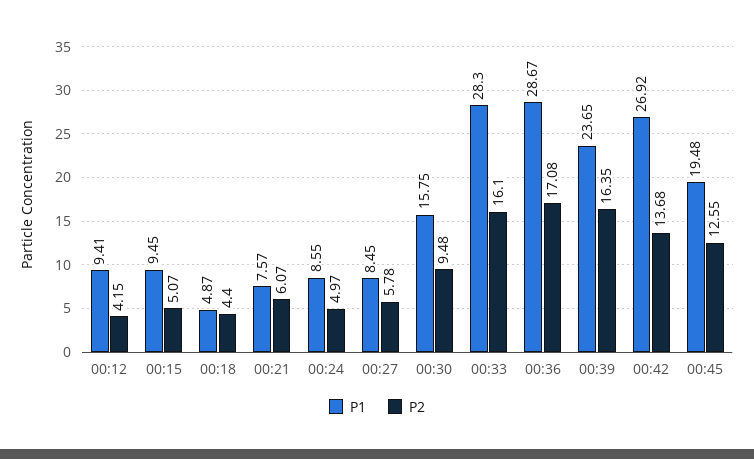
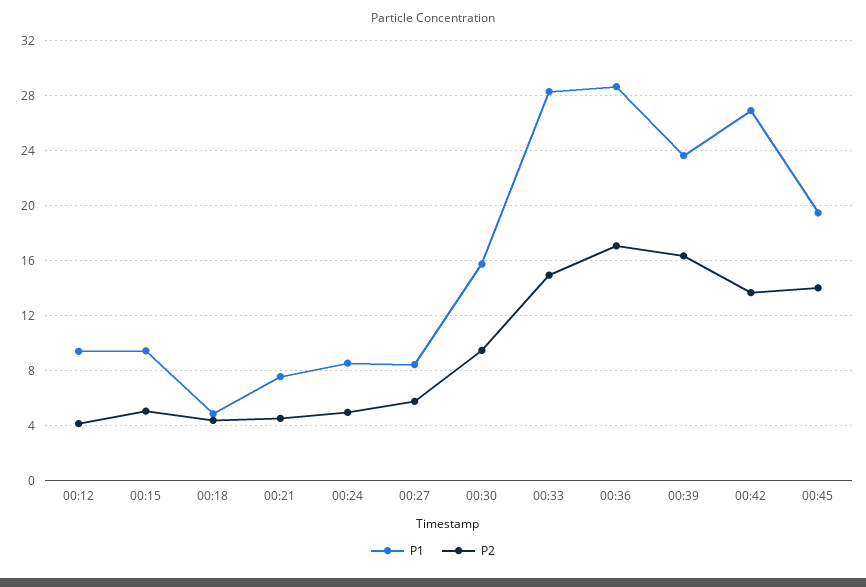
P2, 00:21: 6.07 -> 4.5
P2, 00:33: 16.1 -> 15
P2, 00:45: 12.55 -> 14

